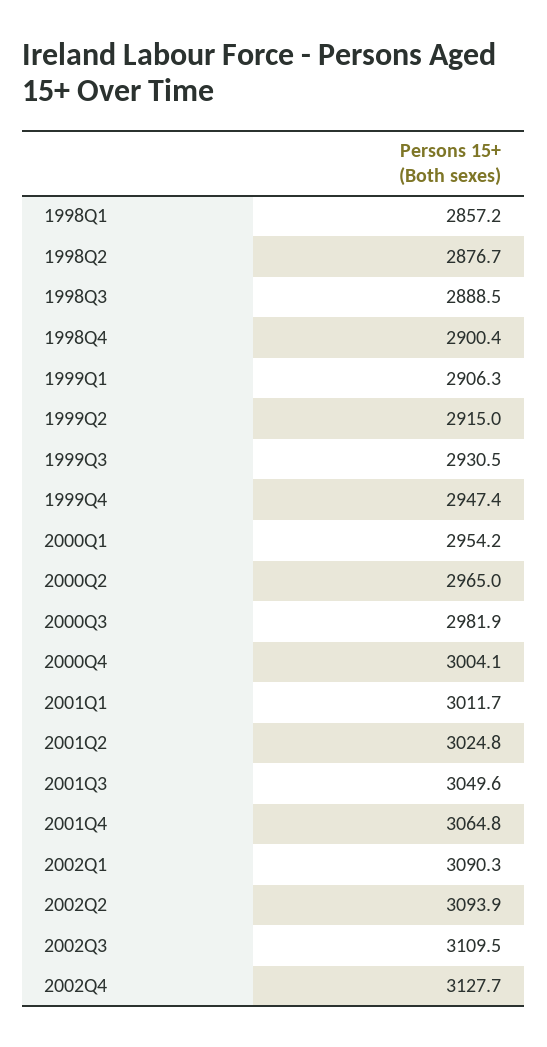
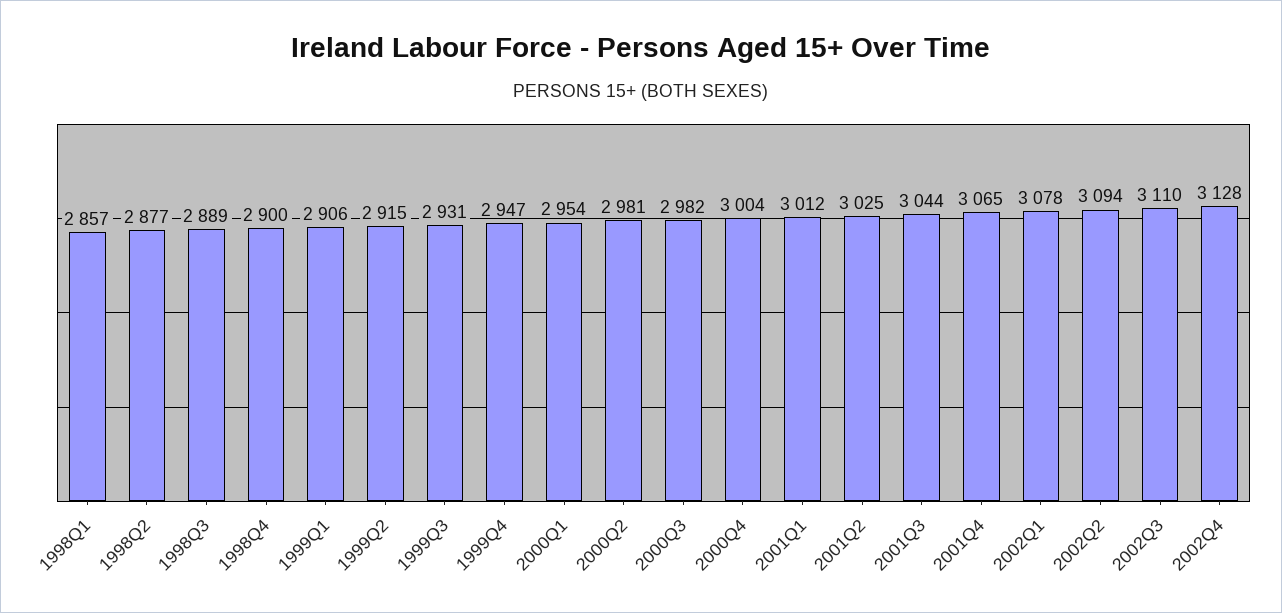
2000Q2: 2965 -> 2981
2001Q3: 3049.6 -> 3044
2002Q1: 3090.3 -> 3078

